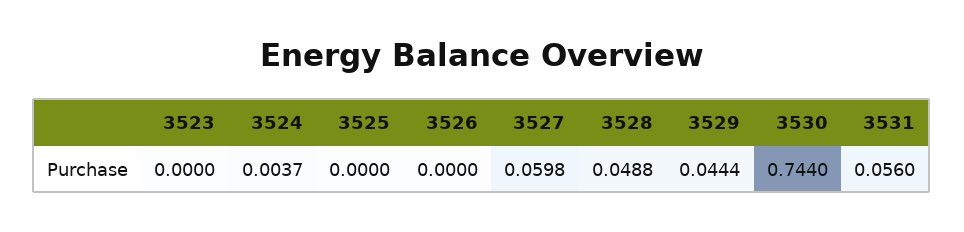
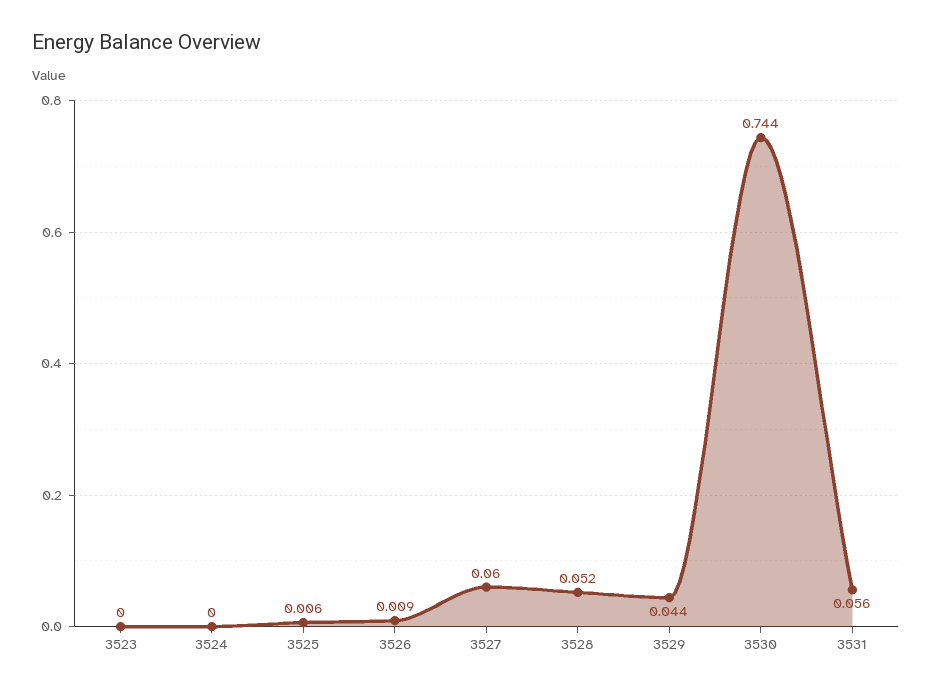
3524: 0.0037 -> 0
3525: 0 -> 0.006
3526: 0 -> 0.009
3528: 0.0488 -> 0.052

